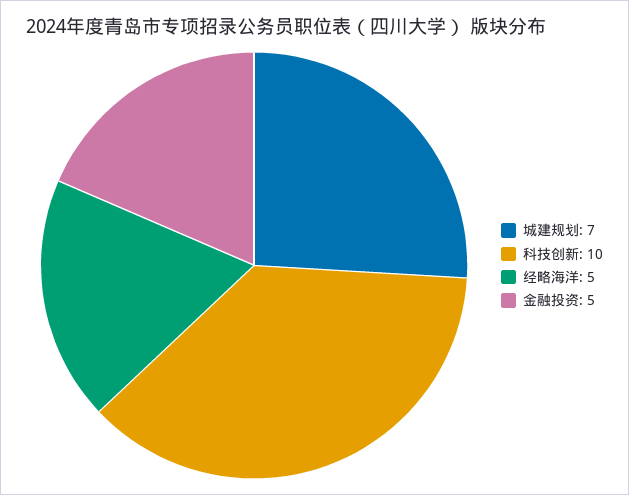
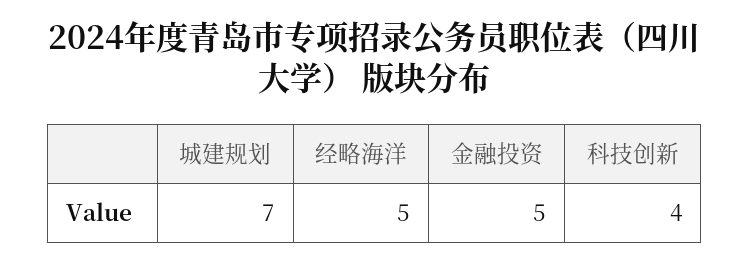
科技创新: 10 -> 4

